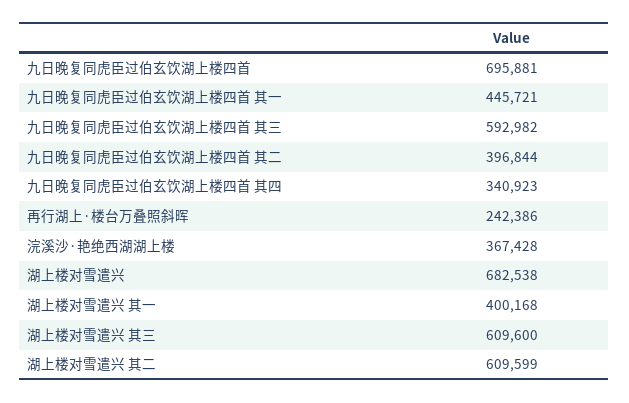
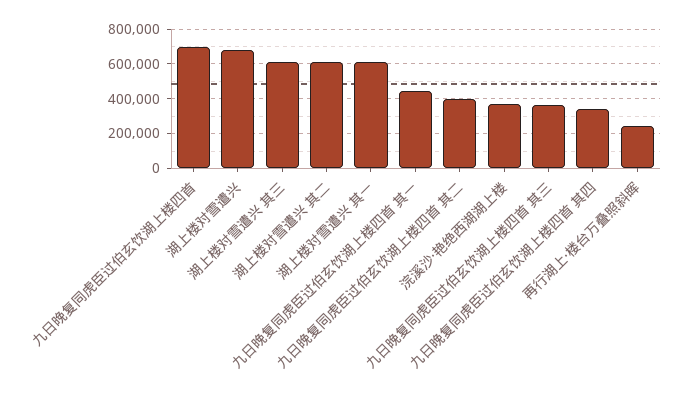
九日晚复同虎臣过伯玄饮湖上楼四首 其三: 592982 -> 350000
湖上楼对雪遣兴 其一: 400168 -> 600000

